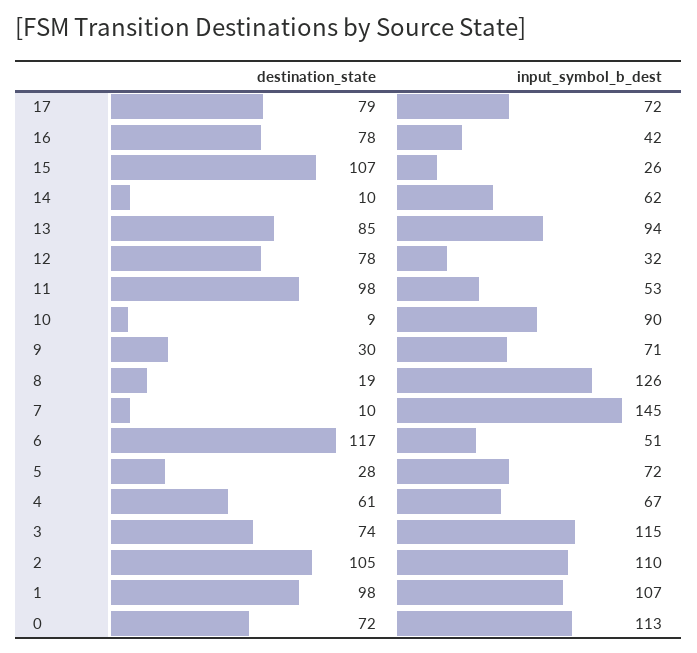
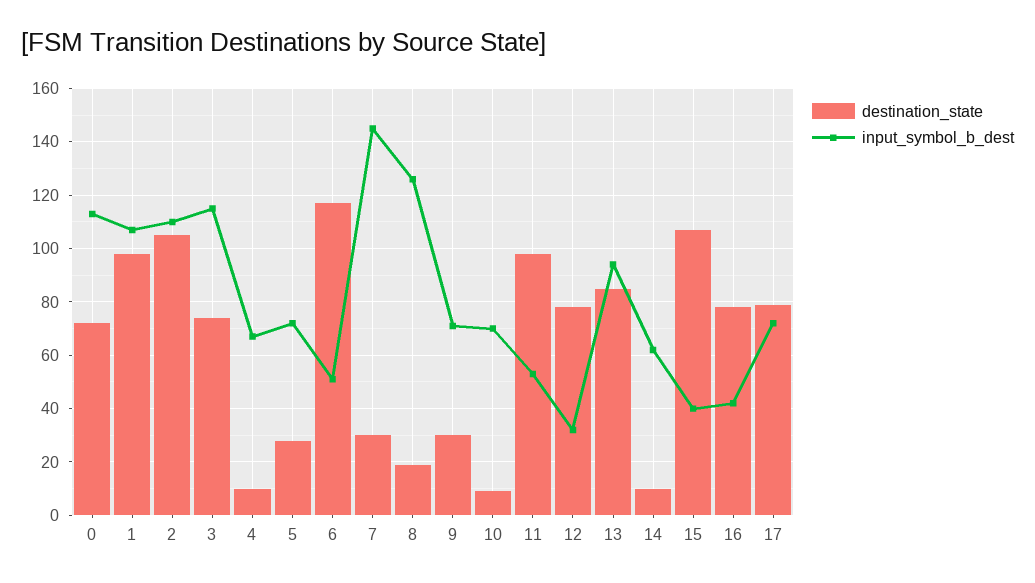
input_symbol_b_dest, 15: 26 -> 40
input_symbol_b_dest, 10: 90 -> 70
destination_state, 7: 10 -> 30
destination_state, 4: 61 -> 10

